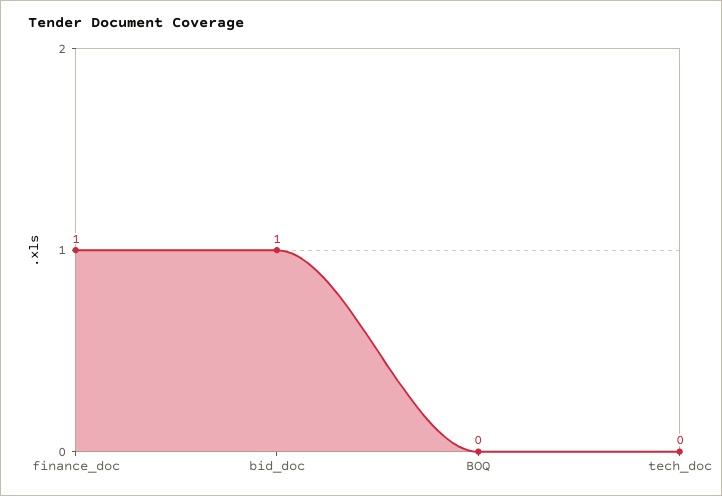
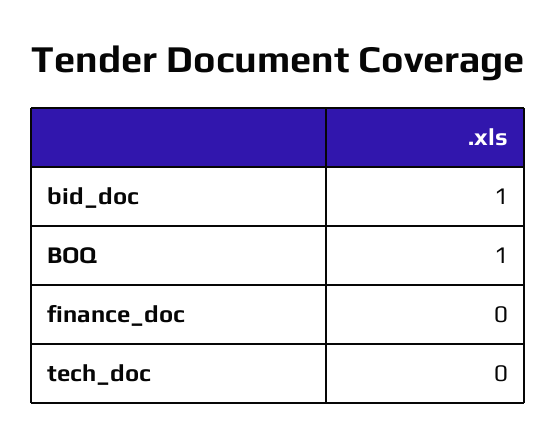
finance_doc: 1 -> 0
BOQ: 0 -> 1

